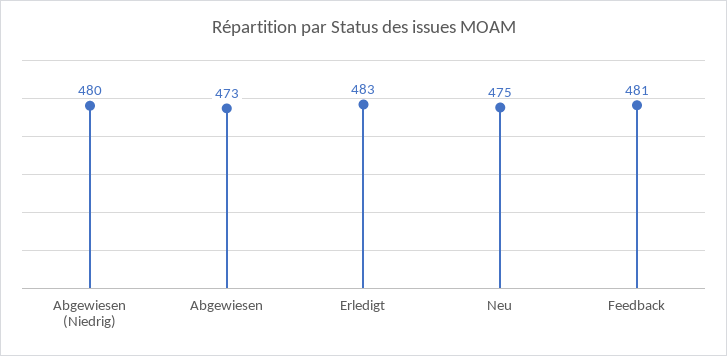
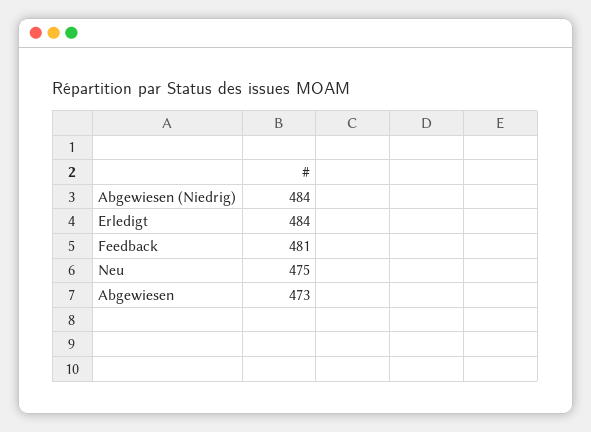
Abgewiesen (Niedrig): 480 -> 484
Erledigt: 483 -> 484

